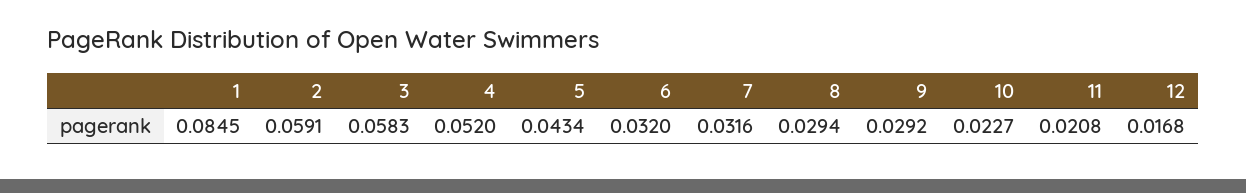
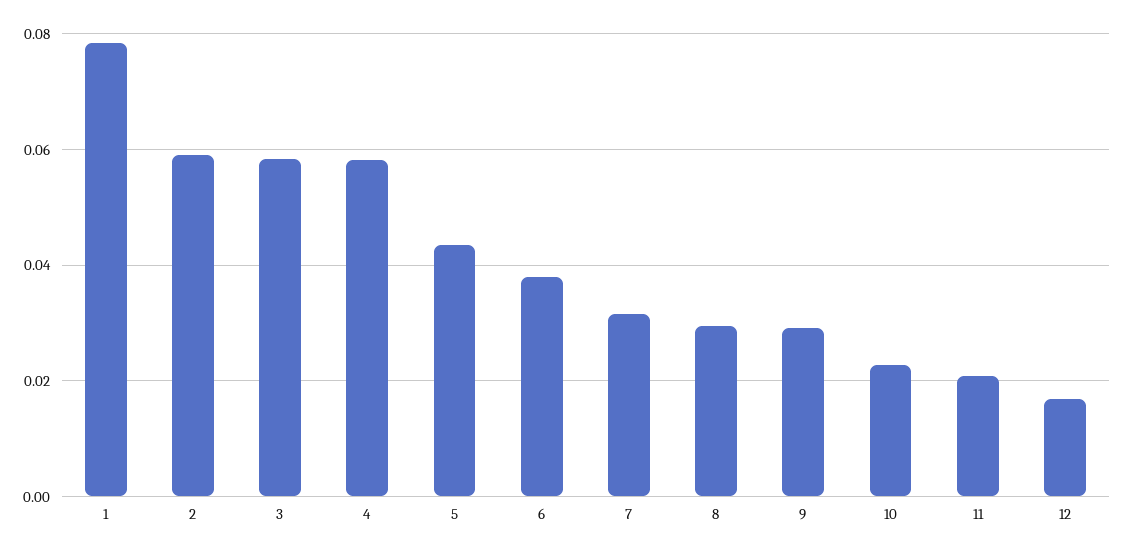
1: 0.0845 -> 0.078
4: 0.052 -> 0.058
6: 0.032 -> 0.038

